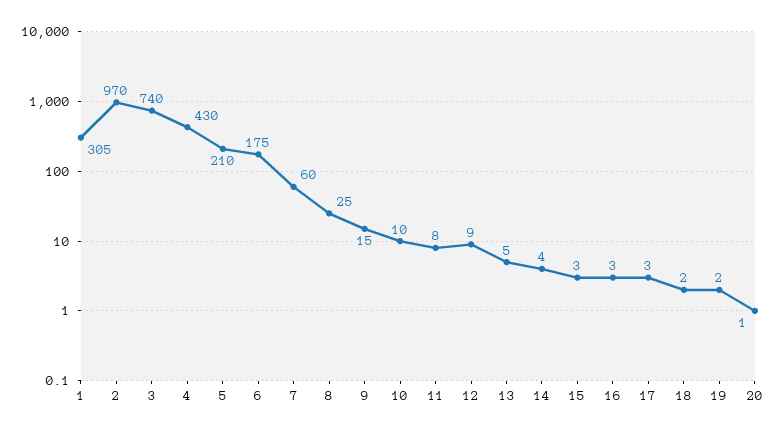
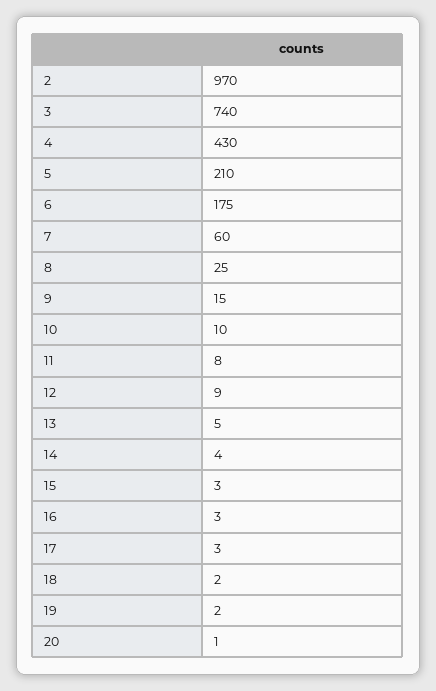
1: 305 -> none

